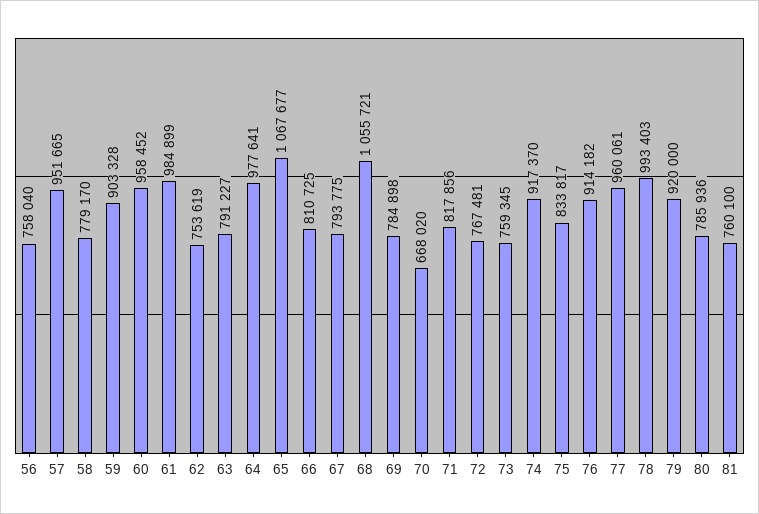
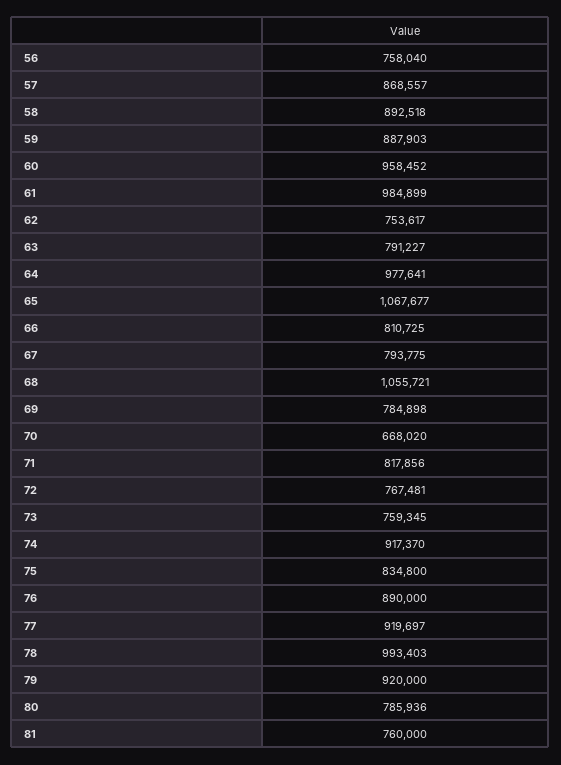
57: 951665 -> 868557
58: 779170 -> 892518
59: 903328 -> 887903
62: 753619 -> 753617
75: 833817 -> 834800
76: 914182 -> 890000
77: 960061 -> 919697
81: 760100 -> 760000

